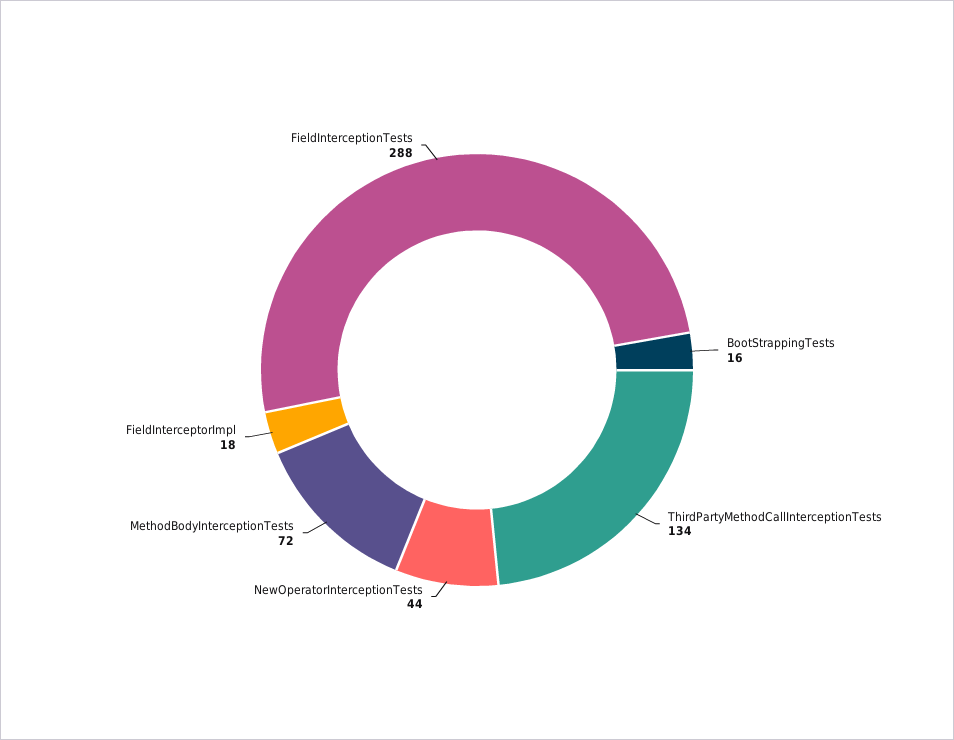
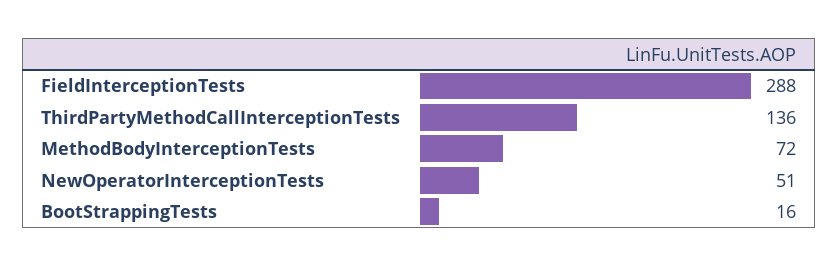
ThirdPartyMethodCallInterceptionTests: 134 -> 136
NewOperatorInterceptionTests: 44 -> 51
FieldInterceptorImpl: 18 -> none

